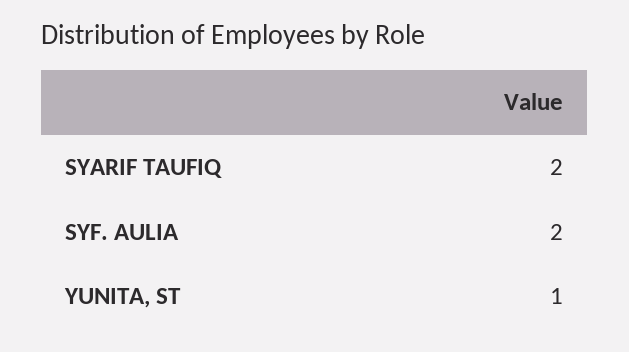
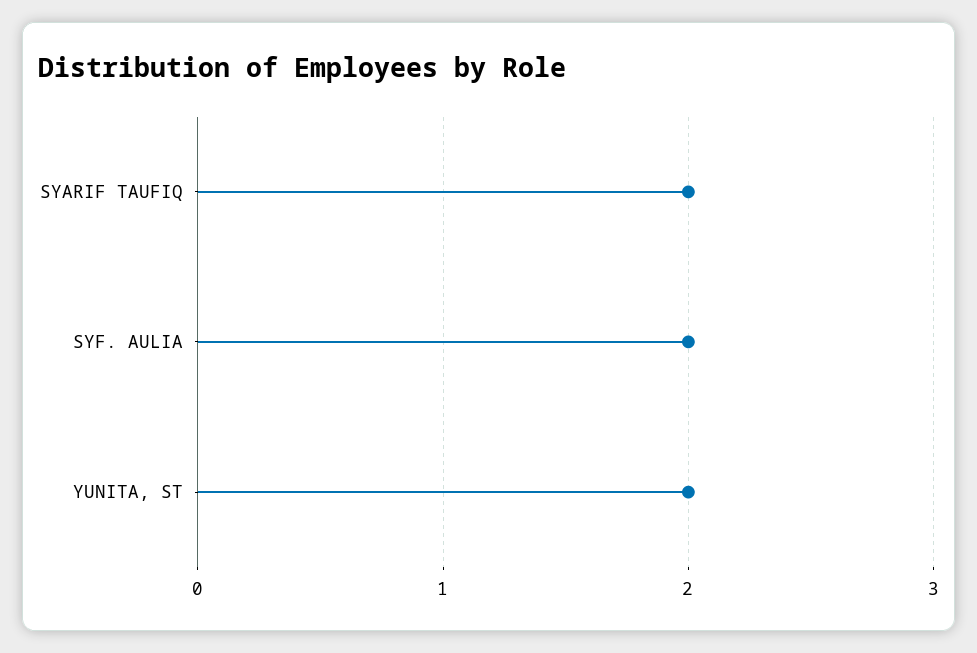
YUNITA, ST: 1 -> 2

